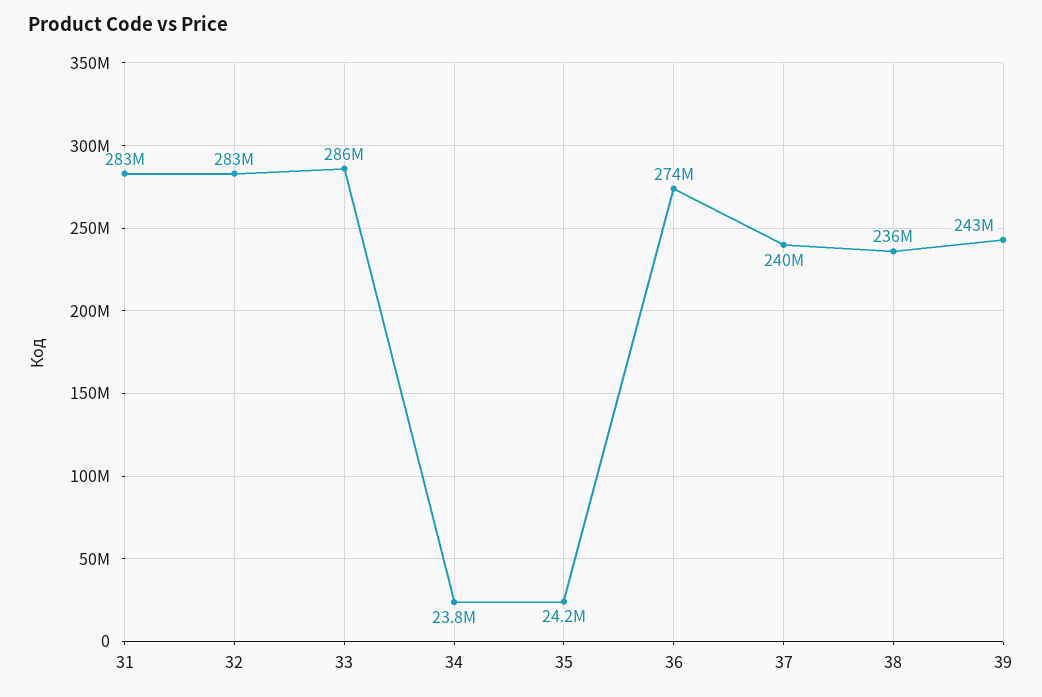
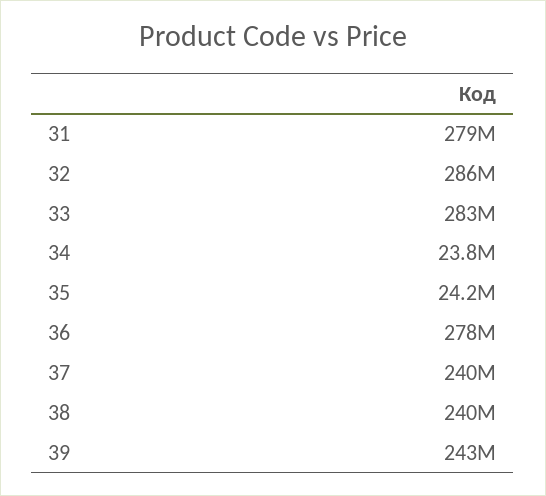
31: 283000000 -> 279000000
32: 283000000 -> 286000000
33: 286000000 -> 283000000
36: 274000000 -> 278000000
38: 236000000 -> 240000000

